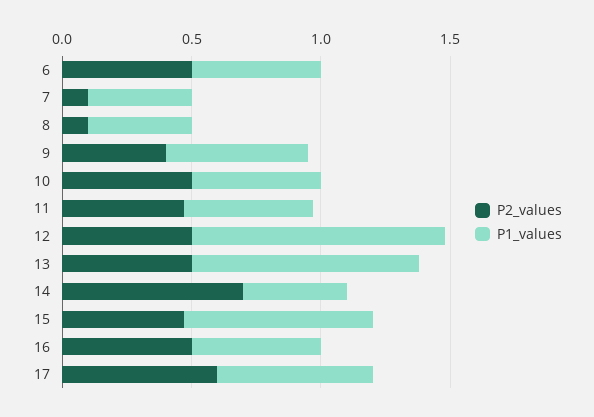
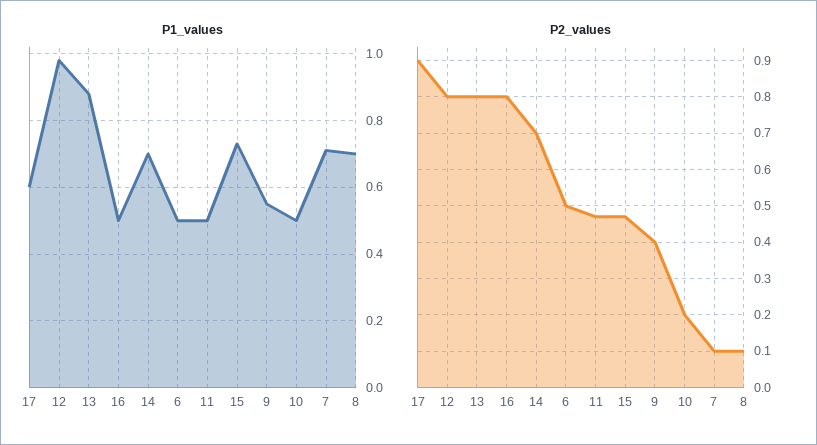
P1_values, 7: 0.4 -> 0.7
P1_values, 8: 0.4 -> 0.7
P2_values, 10: 0.5 -> 0.2
P2_values, 12: 0.5 -> 0.8
P2_values, 13: 0.5 -> 0.8
P1_values, 14: 0.4 -> 0.7
P2_values, 16: 0.5 -> 0.8
P2_values, 17: 0.6 -> 0.9

